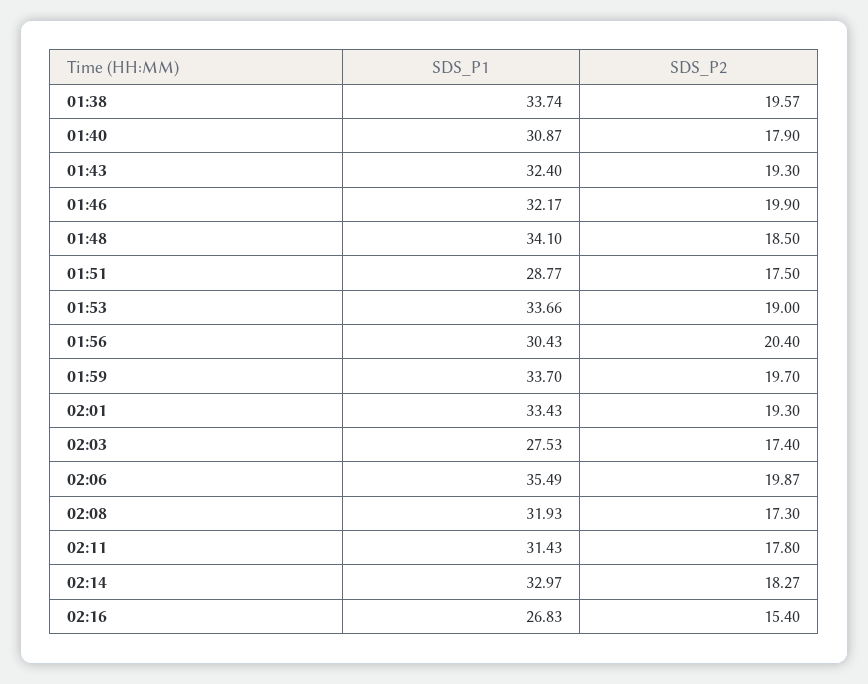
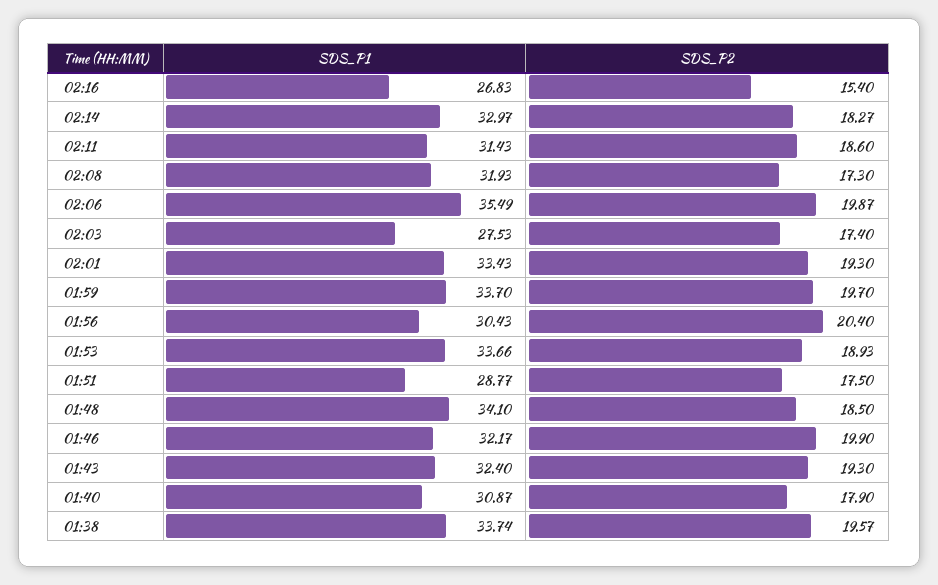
SDS_P2, 01:53: 19 -> 18.93
SDS_P2, 02:11: 17.8 -> 18.6

